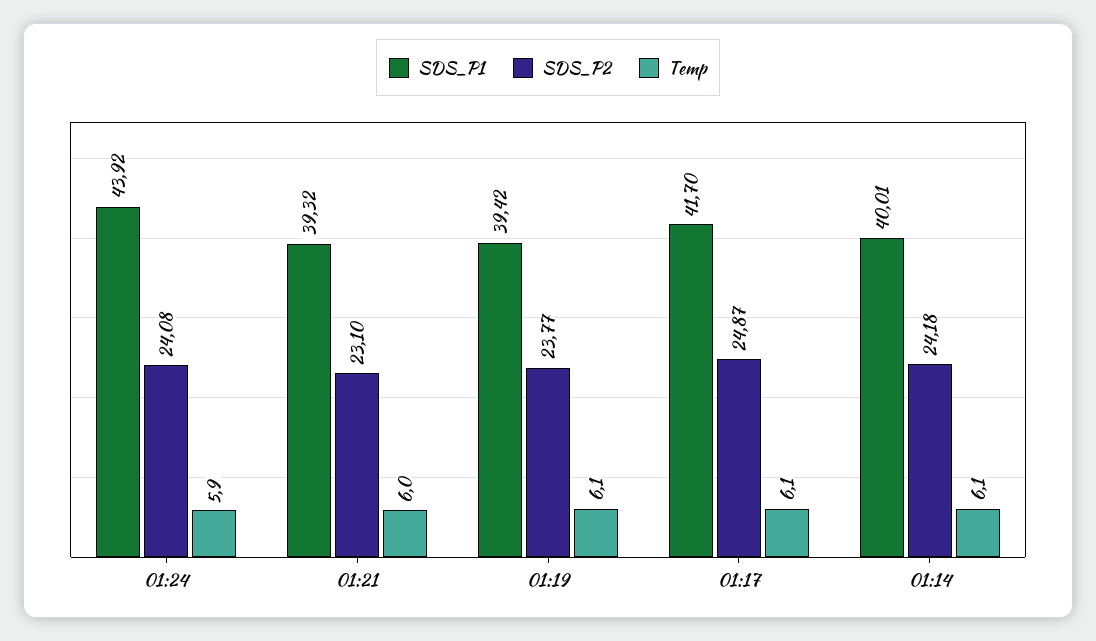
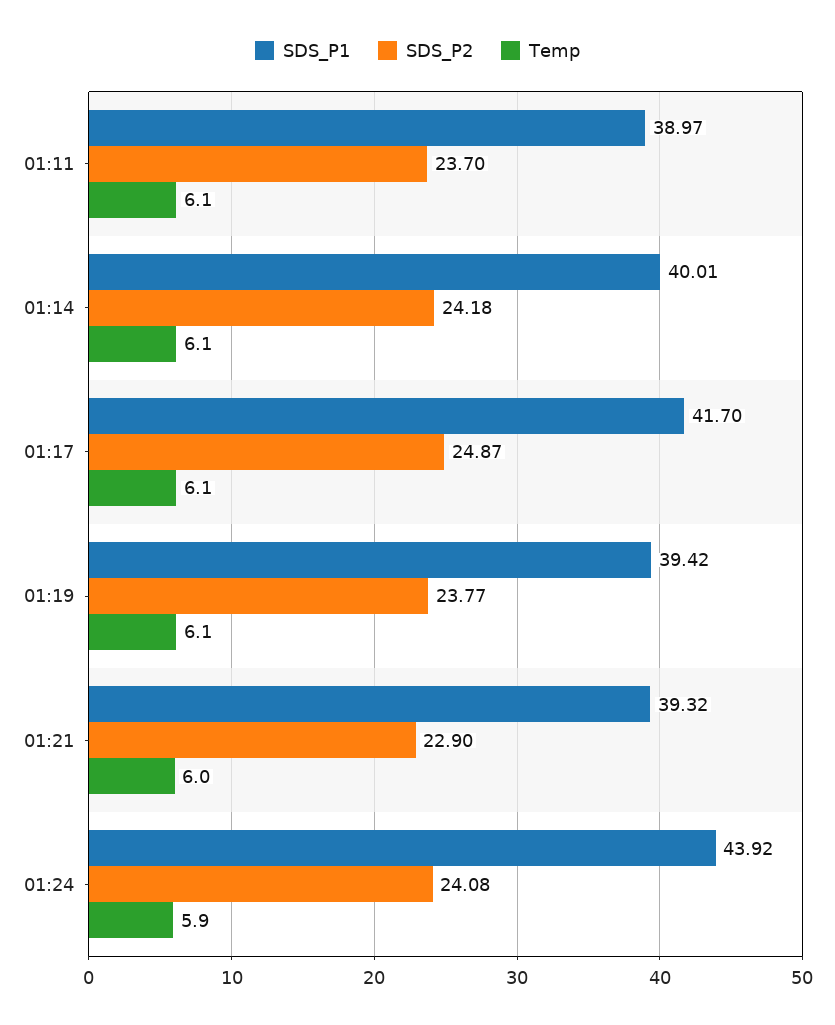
SDS_P2, 01:21: 23.1 -> 22.9
SDS_P1, 01:11: none -> 38.97
SDS_P2, 01:11: none -> 23.7
Temp, 01:11: none -> 6.1

